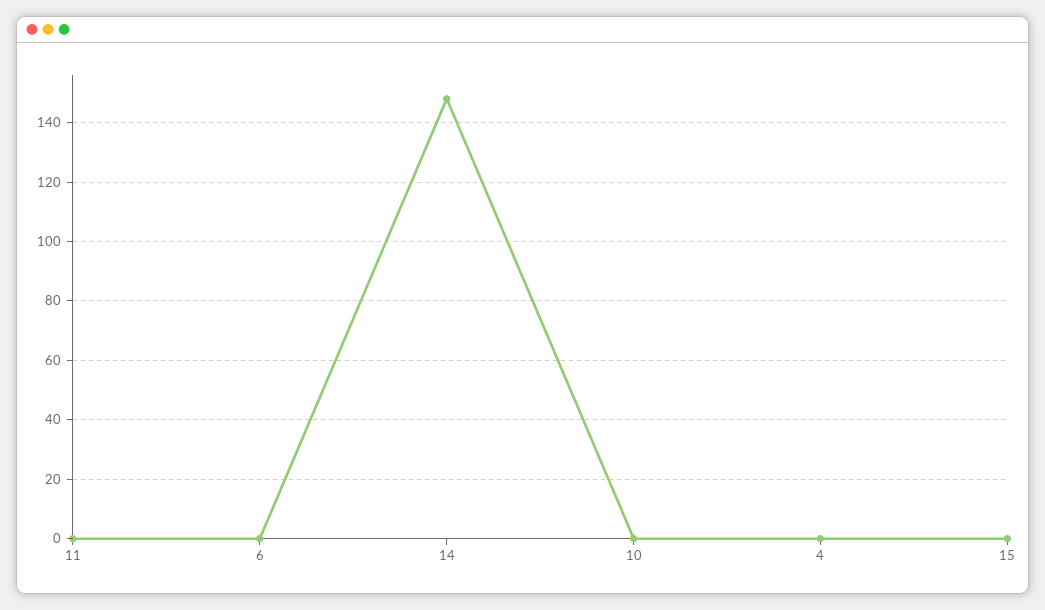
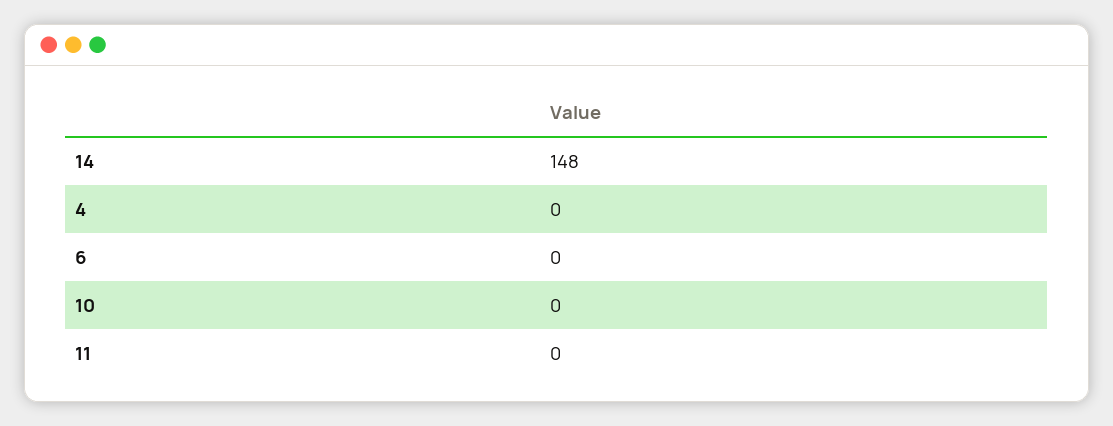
15: 0 -> none

